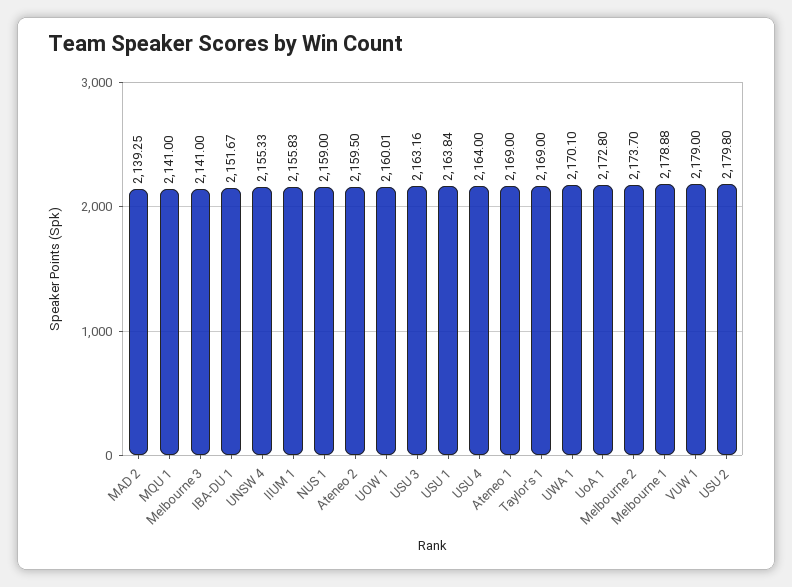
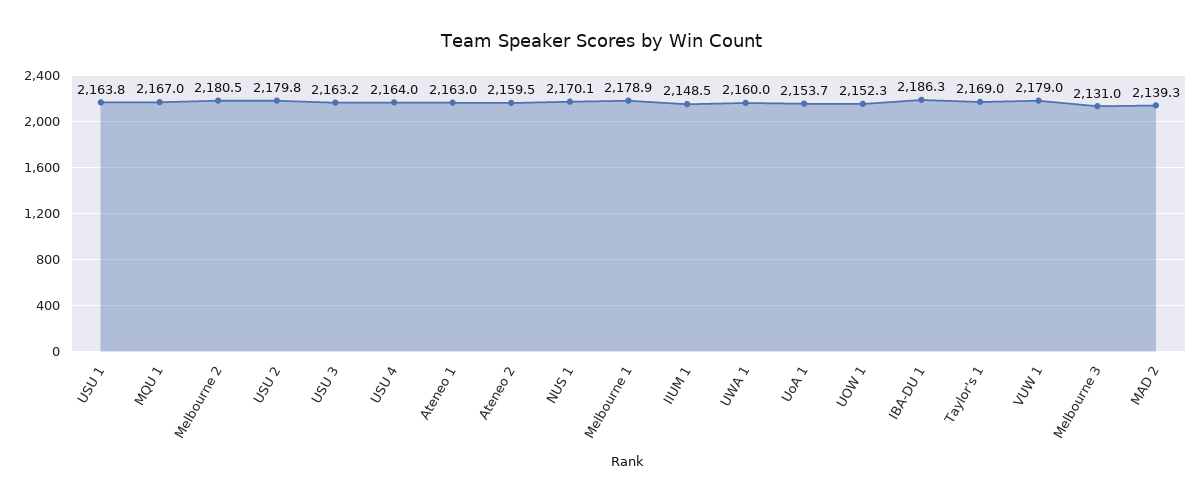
MQU 1: 2141 -> 2167
Melbourne 3: 2141 -> 2131
IBA-DU 1: 2151.67 -> 2186.3
UNSW 4: 2155.33 -> none
IIUM 1: 2155.83 -> 2148.5
NUS 1: 2159 -> 2170.1
UOW 1: 2160.01 -> 2152.3
Ateneo 1: 2169 -> 2163
UWA 1: 2170.1 -> 2160
UoA 1: 2172.8 -> 2153.7
Melbourne 2: 2173.7 -> 2180.5

